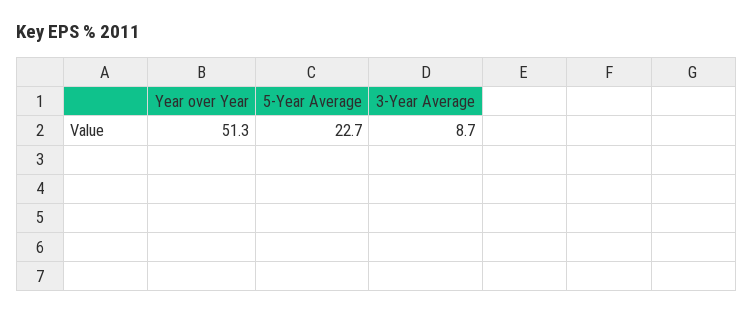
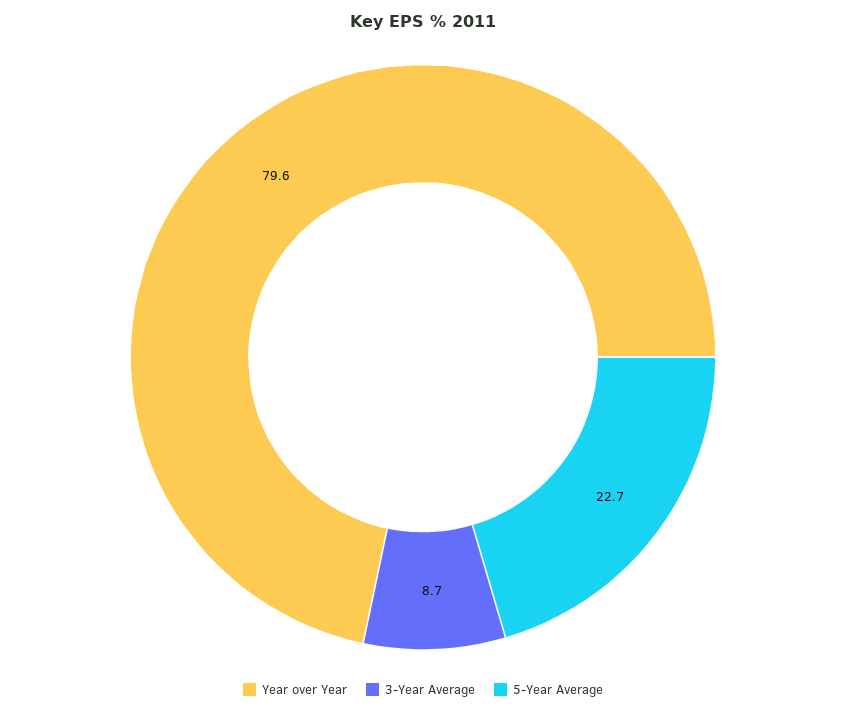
Year over Year: 51.3 -> 79.6

